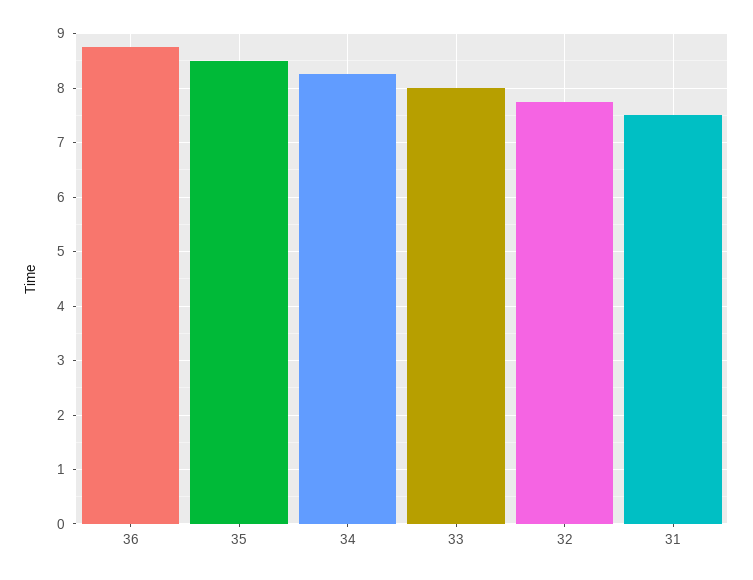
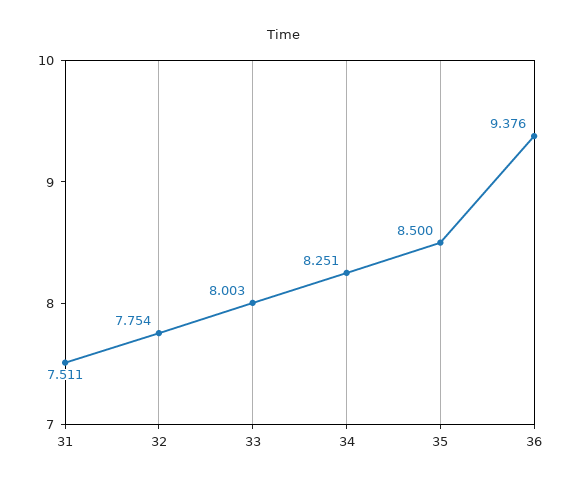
36: 8.8 -> 9.376

